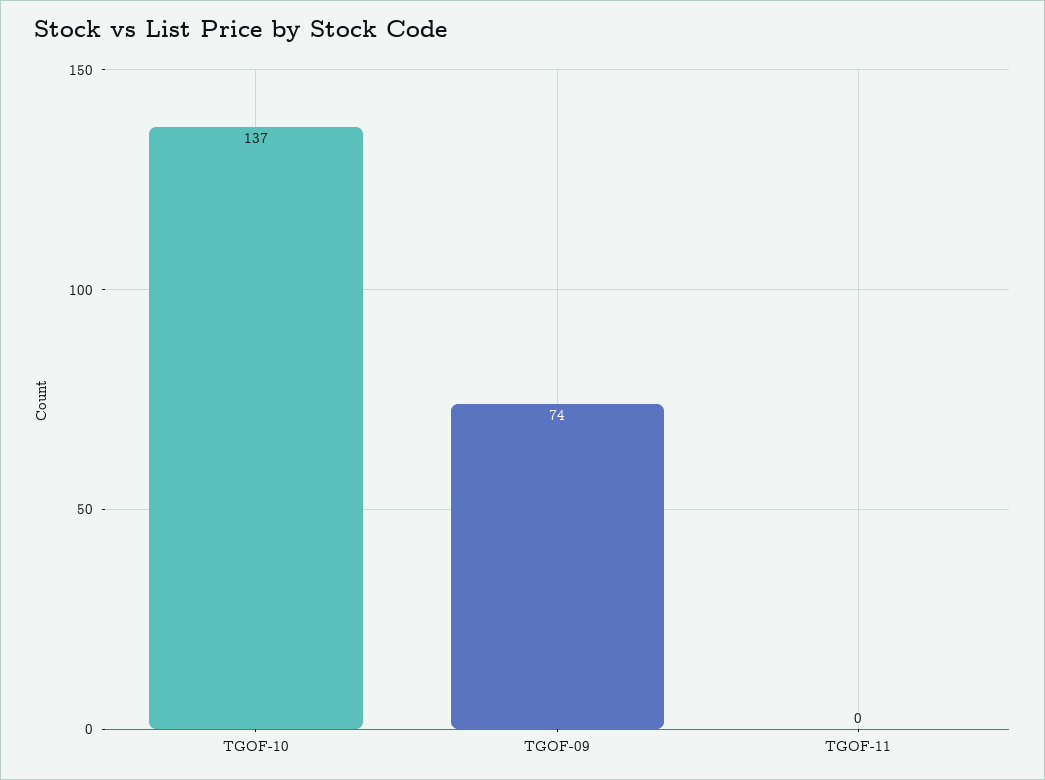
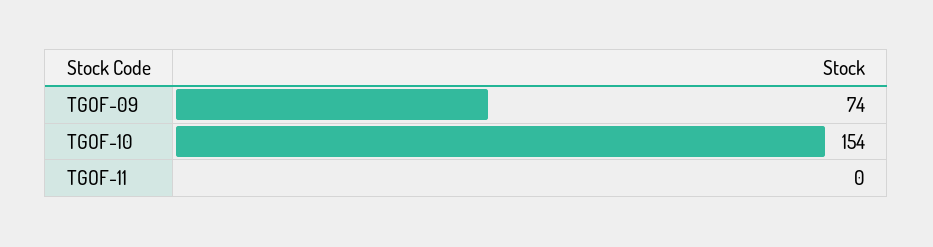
TGOF-10: 137 -> 154

